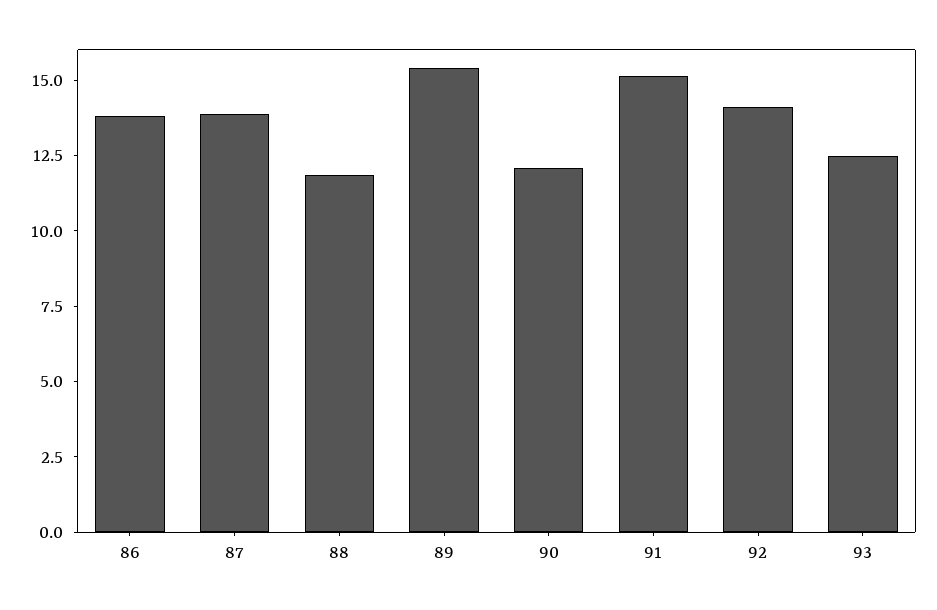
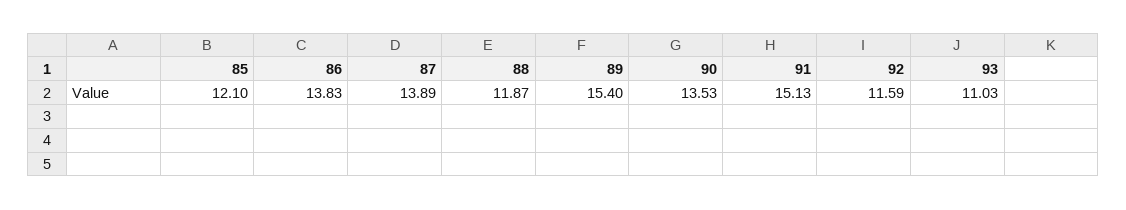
90: 12 -> 13.53
92: 14 -> 11.59
93: 12.5 -> 11.03
85: none -> 12.1

